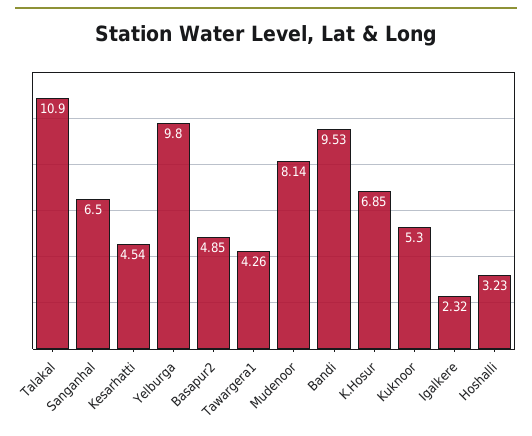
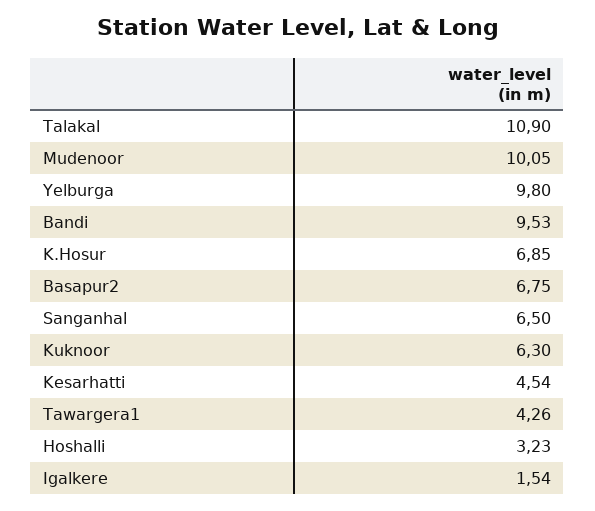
Basapur2: 4.85 -> 6.75
Mudenoor: 8.14 -> 10.05
Kuknoor: 5.3 -> 6.3
Igalkere: 2.32 -> 1.54

